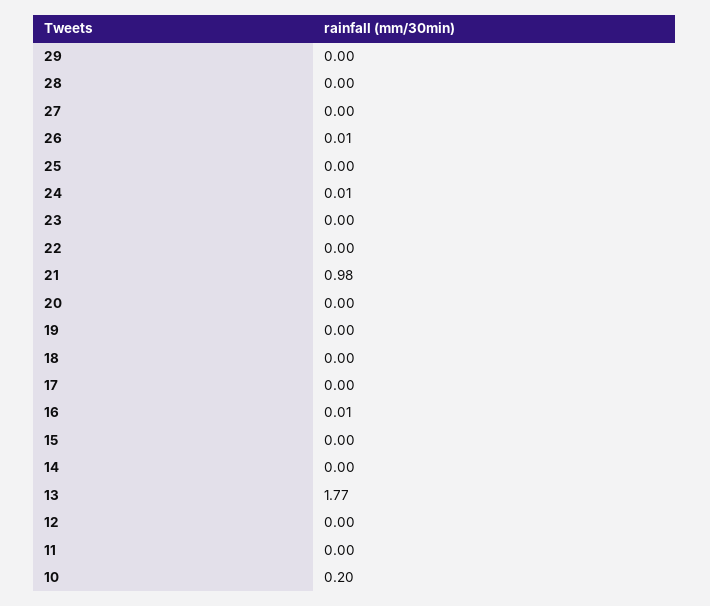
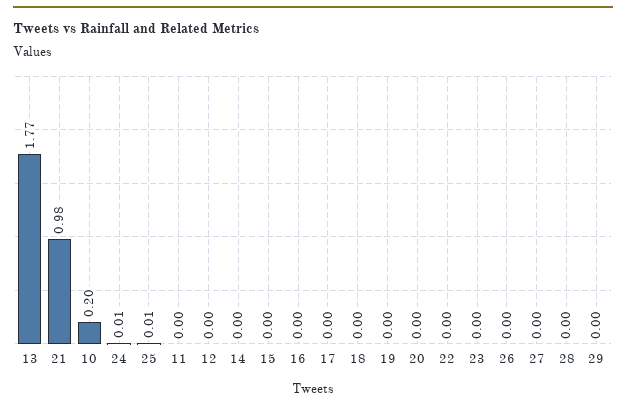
26: 0.01 -> 0
25: 0 -> 0.01
16: 0.01 -> 0

